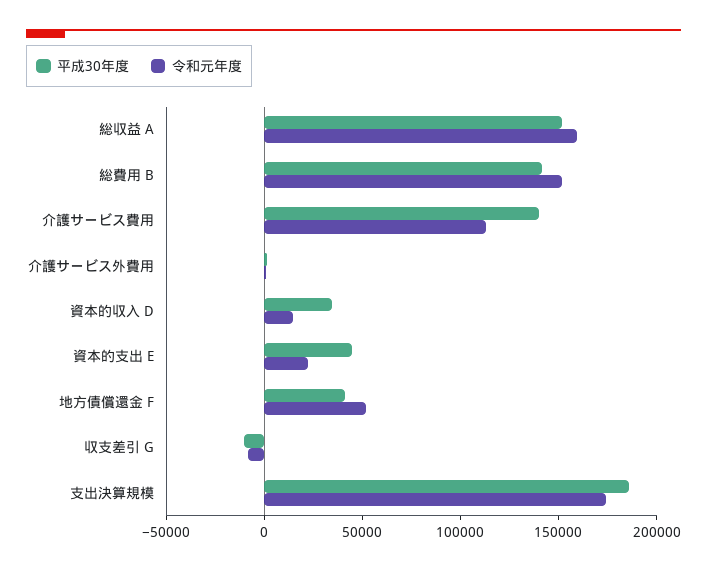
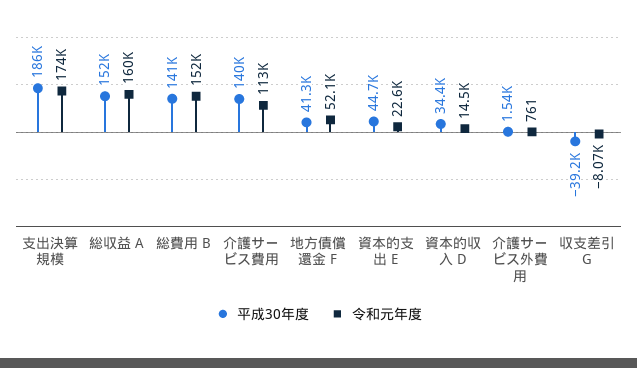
平成30年度, 収支差引 G: -10000 -> -39200

